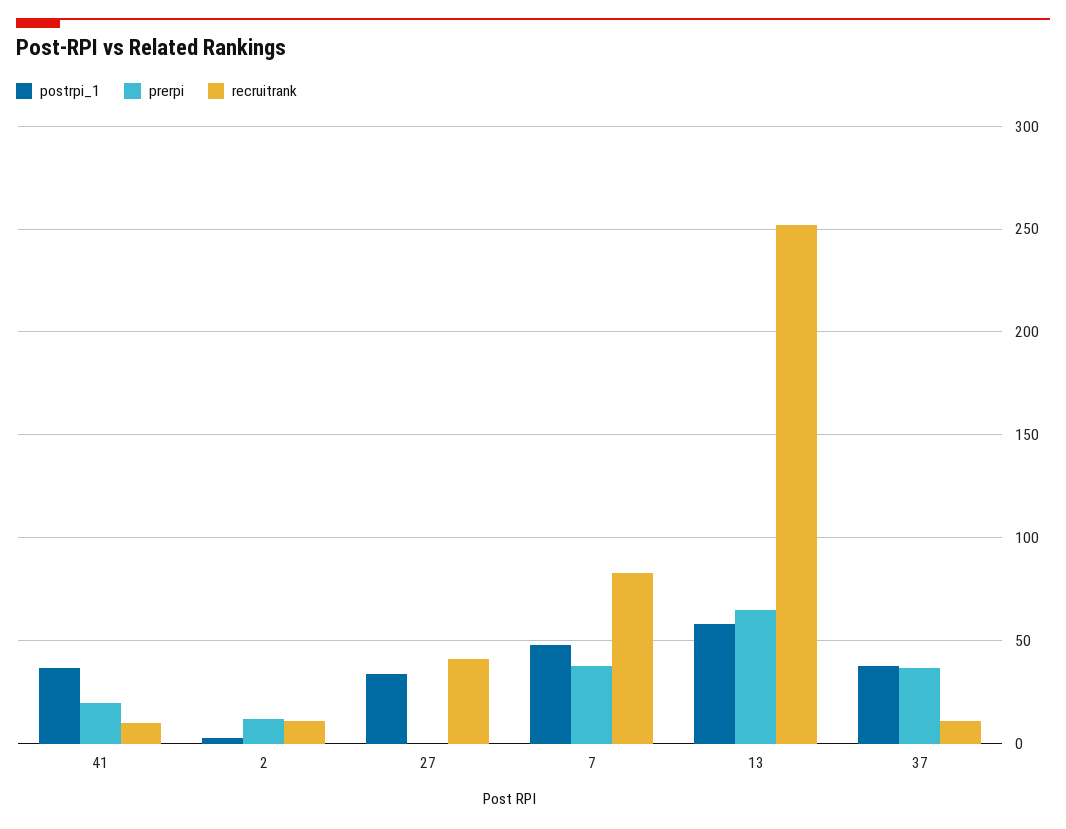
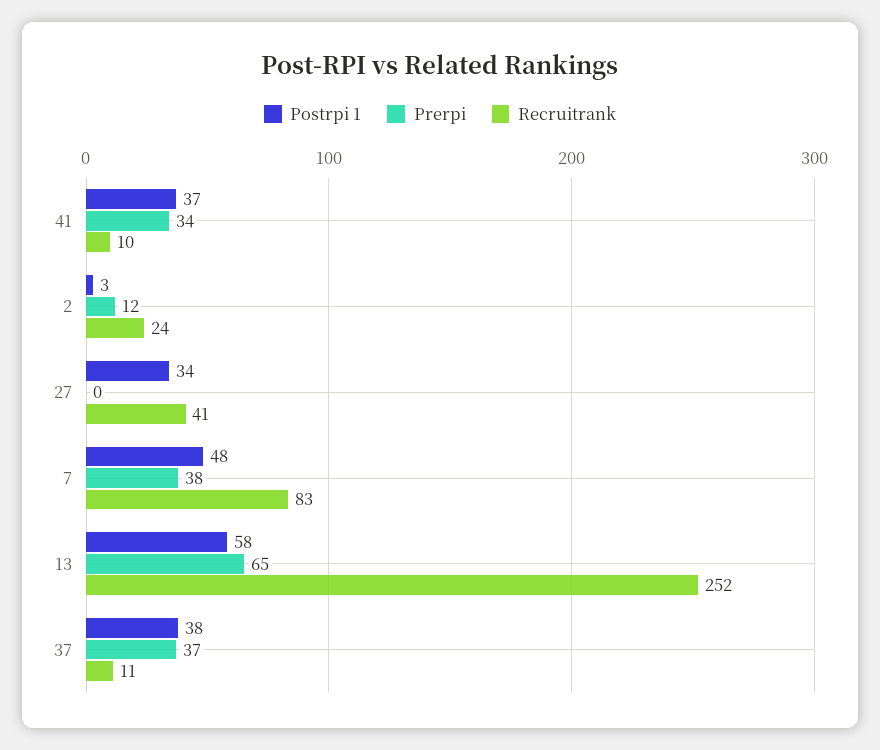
prerpi, 41: 20 -> 34
recruitrank, 2: 10 -> 24

